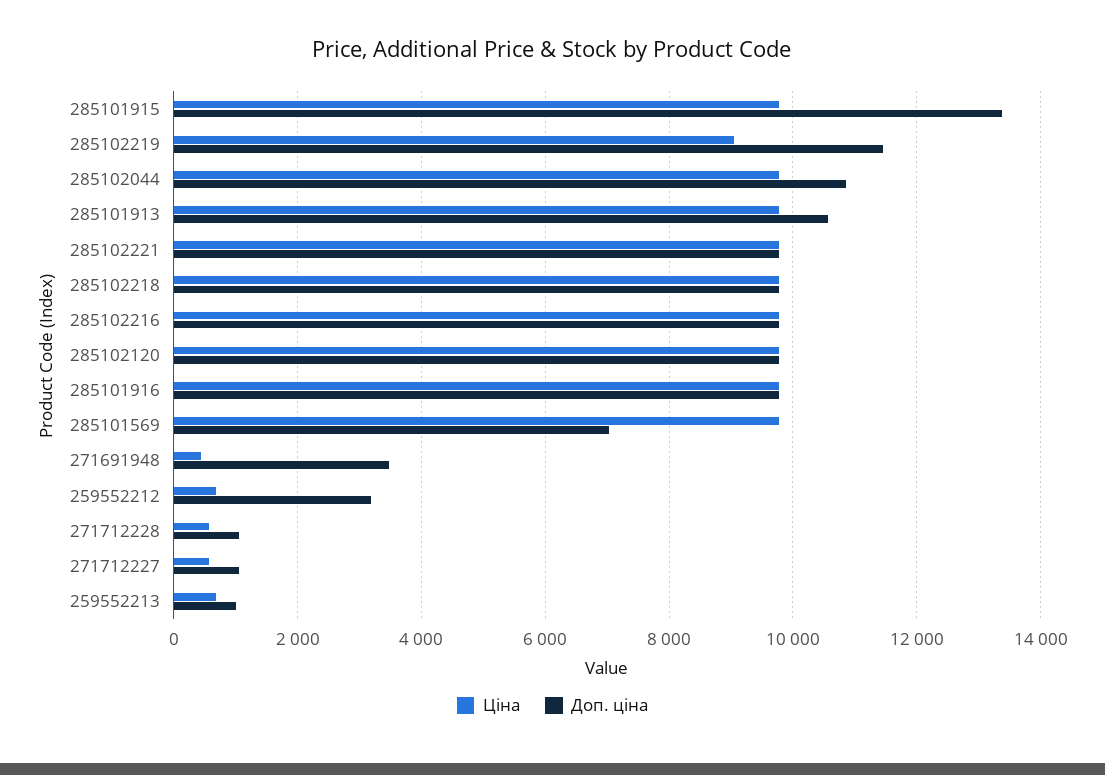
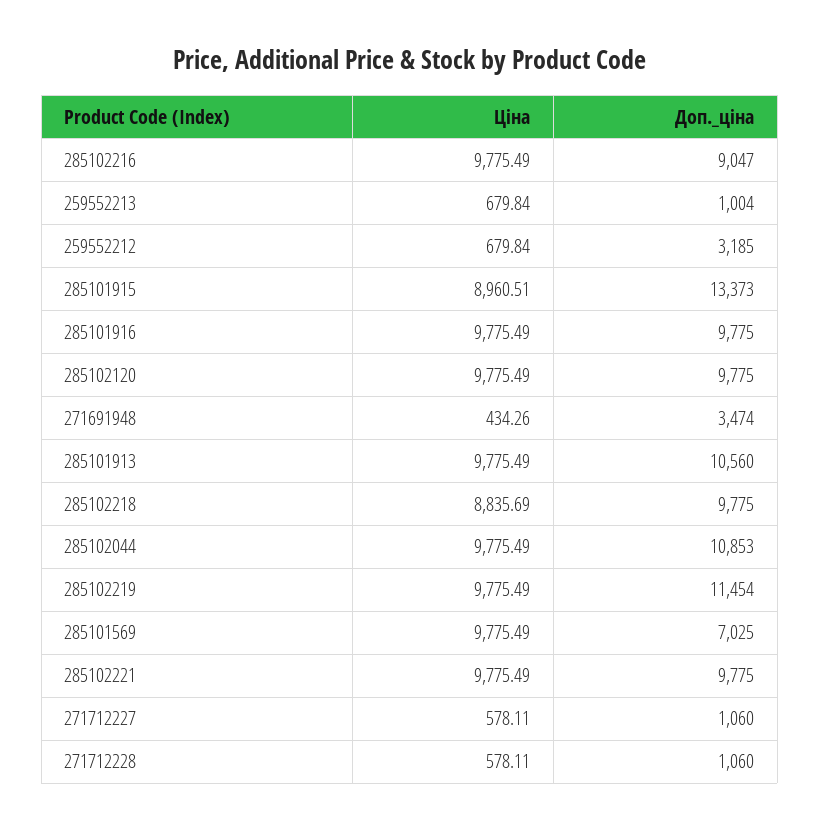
Ціна, 285101915: 9800 -> 8960.51
Ціна, 285102219: 9000 -> 9775.49
Ціна, 285102218: 9800 -> 8835.69
Доп. ціна, 285102216: 9800 -> 9047

